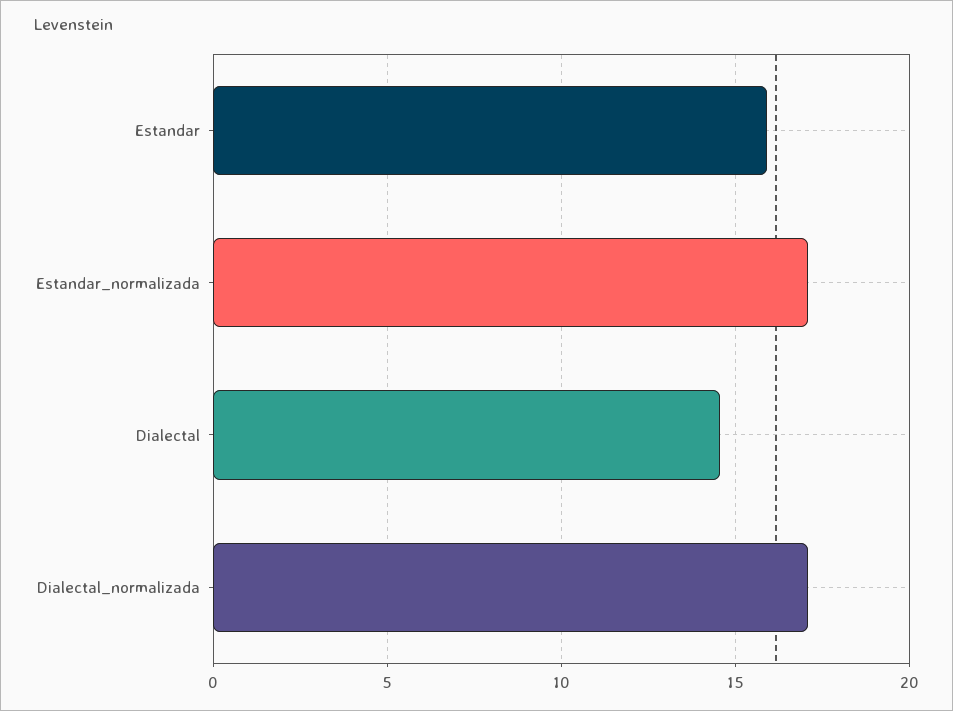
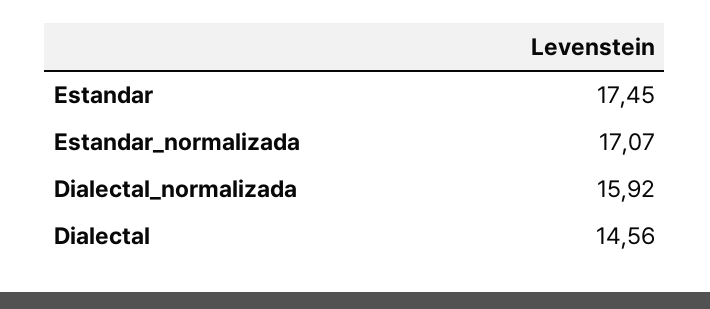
Estandar: 16 -> 17.45
Dialectal_normalizada: 17 -> 15.92

